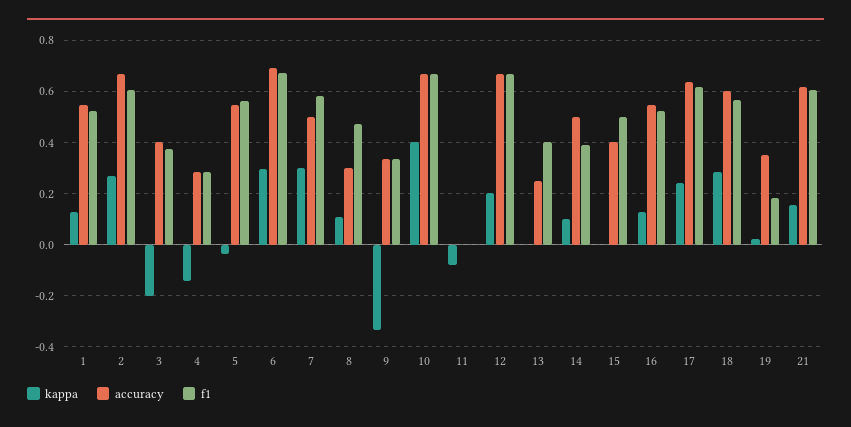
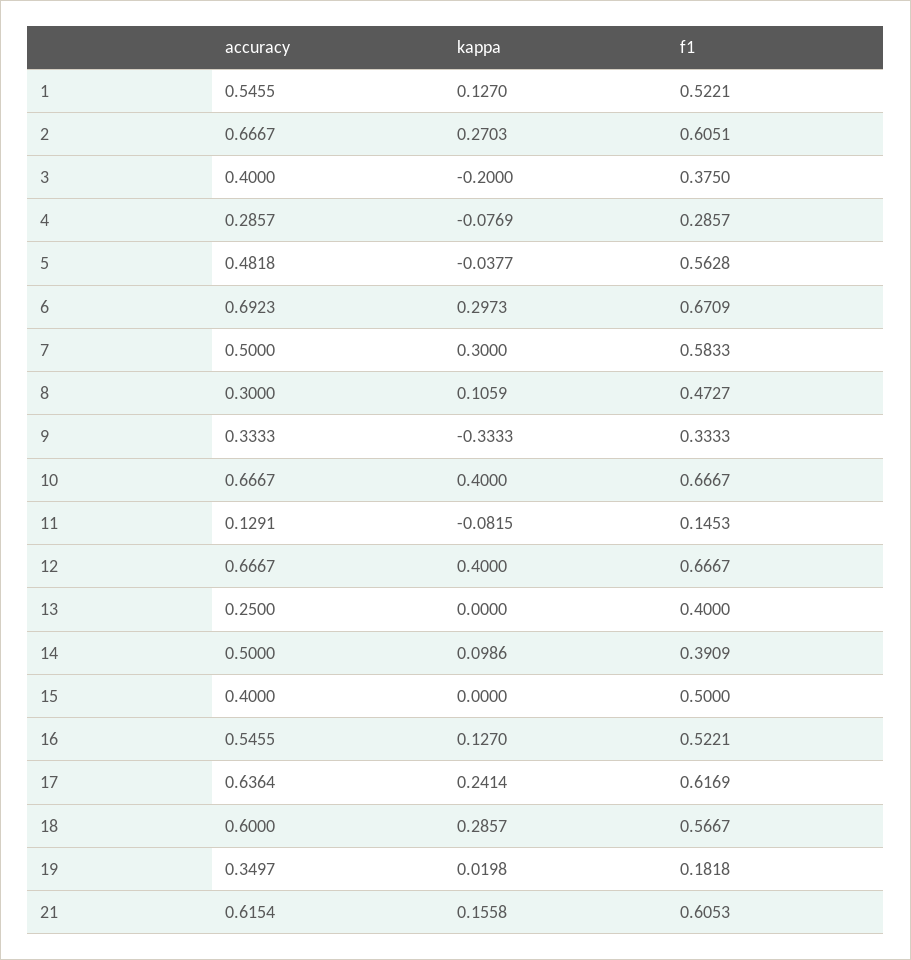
kappa, 4: -0.15 -> -0.0769
accuracy, 5: 0.55 -> 0.4818
accuracy, 11: 0 -> 0.1291
f1, 11: 0 -> 0.1453
kappa, 12: 0.2 -> 0.4

